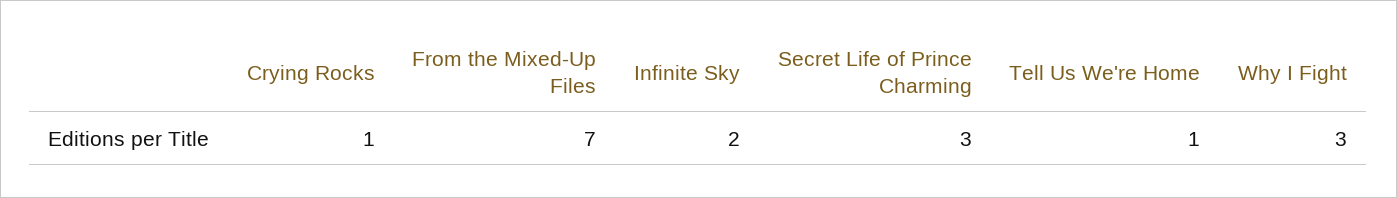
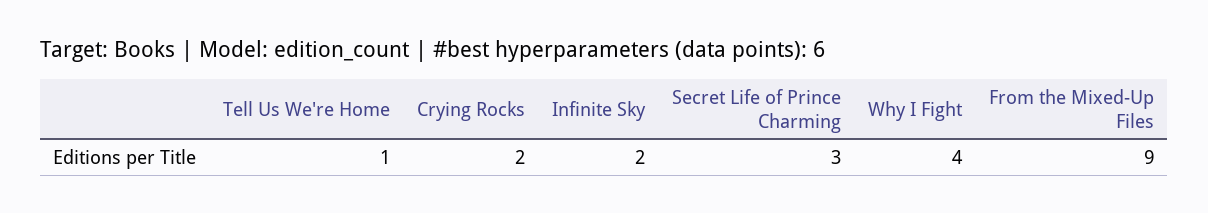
Crying Rocks: 1 -> 2
From the Mixed-Up Files: 7 -> 9
Why I Fight: 3 -> 4

